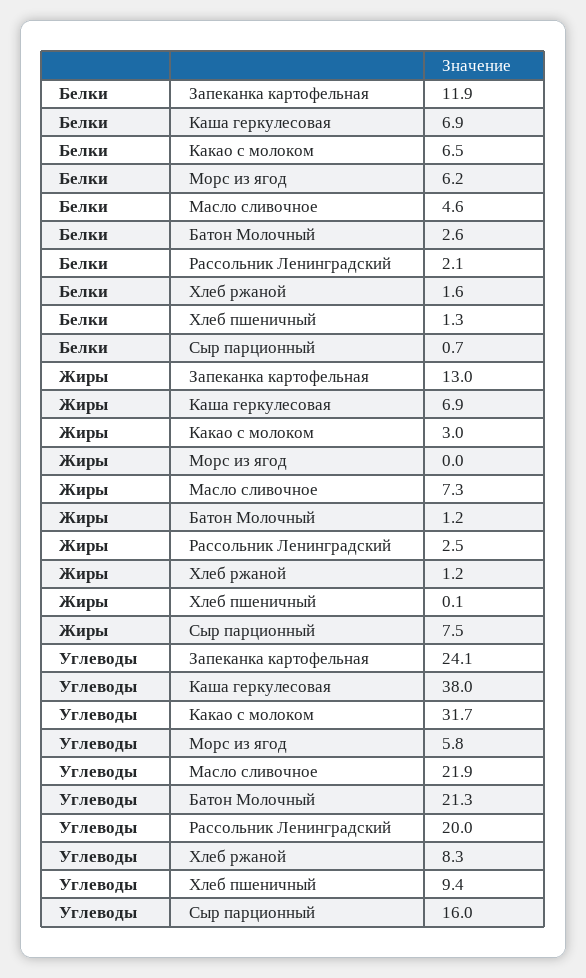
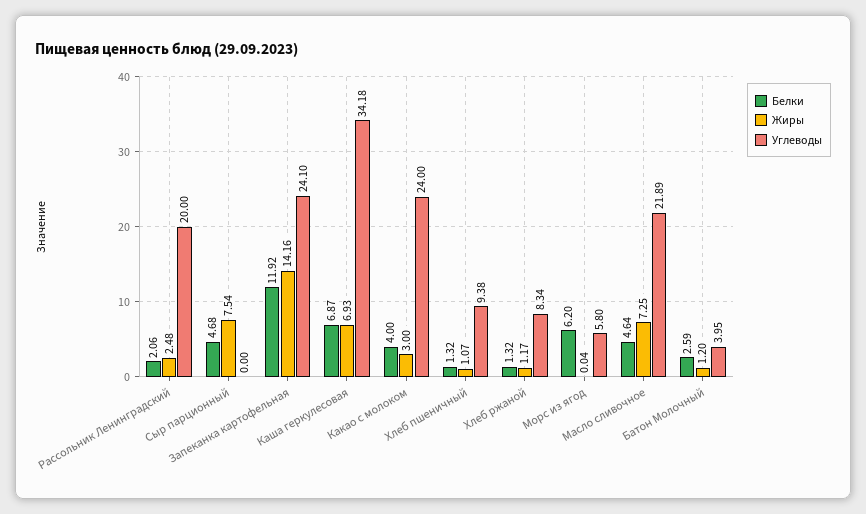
Белки, Какао с молоком: 6.5 -> 4
Белки, Хлеб ржаной: 1.6 -> 1.32
Белки, Сыр парционный: 0.7 -> 4.68
Жиры, Запеканка картофельная: 13 -> 14.16
Жиры, Хлеб пшеничный: 0.1 -> 1.07
Углеводы, Каша геркулесовая: 38 -> 34.18
Углеводы, Какао с молоком: 31.7 -> 24
Углеводы, Батон Молочный: 21.3 -> 3.95
Углеводы, Сыр парционный: 16 -> 0

